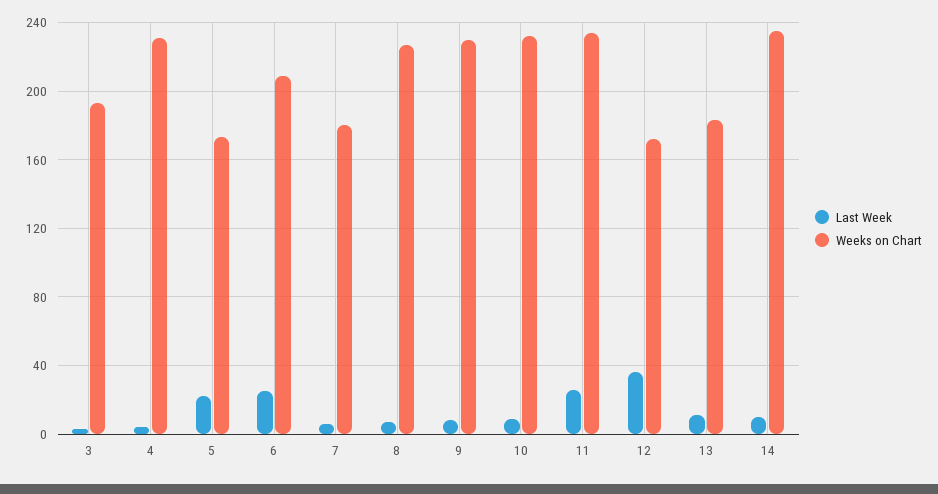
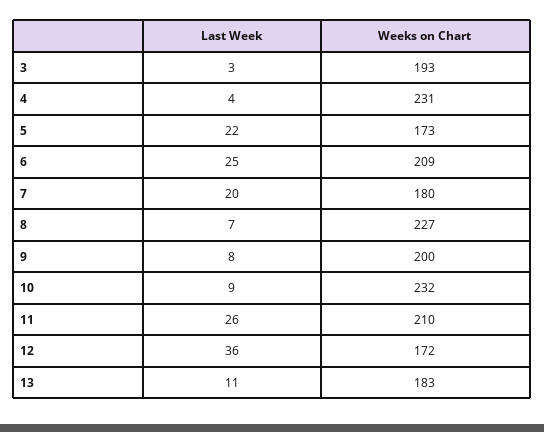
Last Week, 7: 5 -> 20
Weeks on Chart, 9: 230 -> 200
Weeks on Chart, 11: 235 -> 210
Last Week, 14: 10 -> none
Weeks on Chart, 14: 235 -> none

